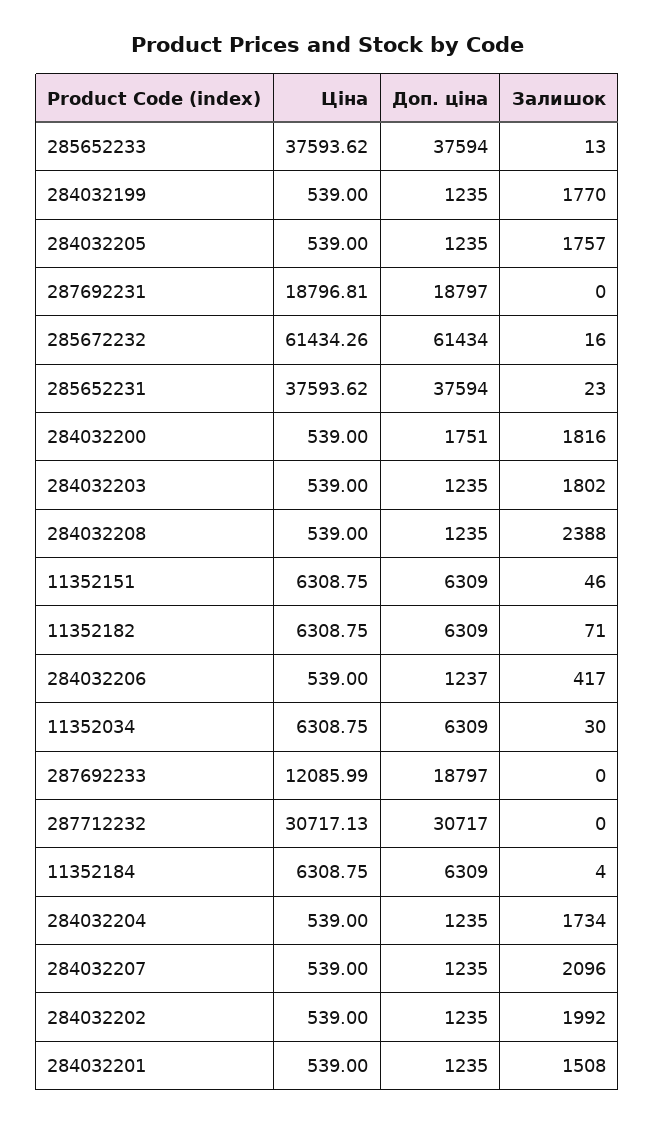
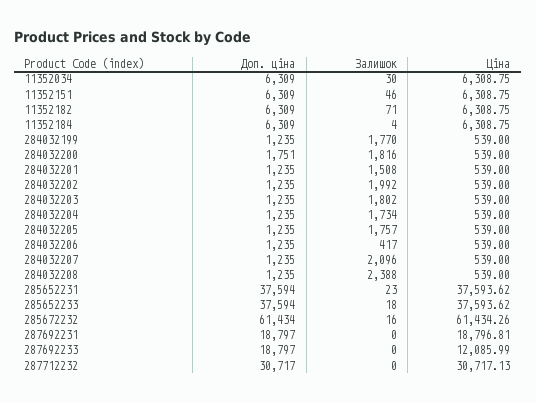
Залишок, 285652233: 13 -> 18
Доп. ціна, 284032206: 1237 -> 1235

